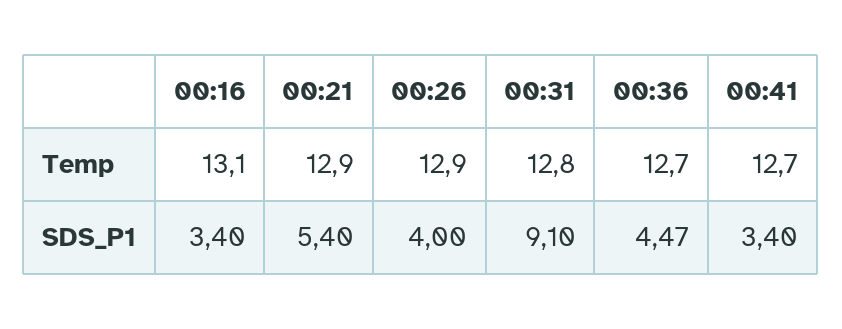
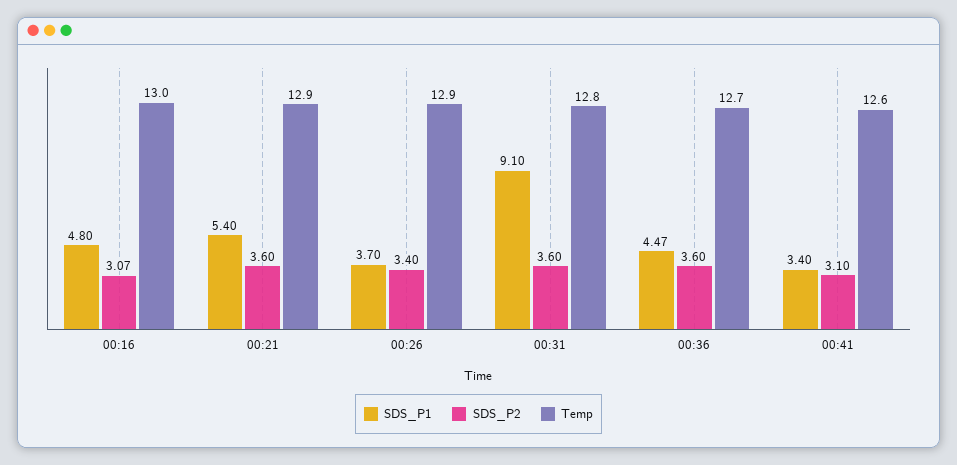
Temp, 00:16: 13.1 -> 13
Temp, 00:41: 12.7 -> 12.6
SDS_P1, 00:16: 3.4 -> 4.8
SDS_P1, 00:26: 4 -> 3.7
SDS_P2, 00:16: none -> 3.07
SDS_P2, 00:21: none -> 3.6
SDS_P2, 00:26: none -> 3.4
SDS_P2, 00:31: none -> 3.6
SDS_P2, 00:36: none -> 3.6
SDS_P2, 00:41: none -> 3.1

